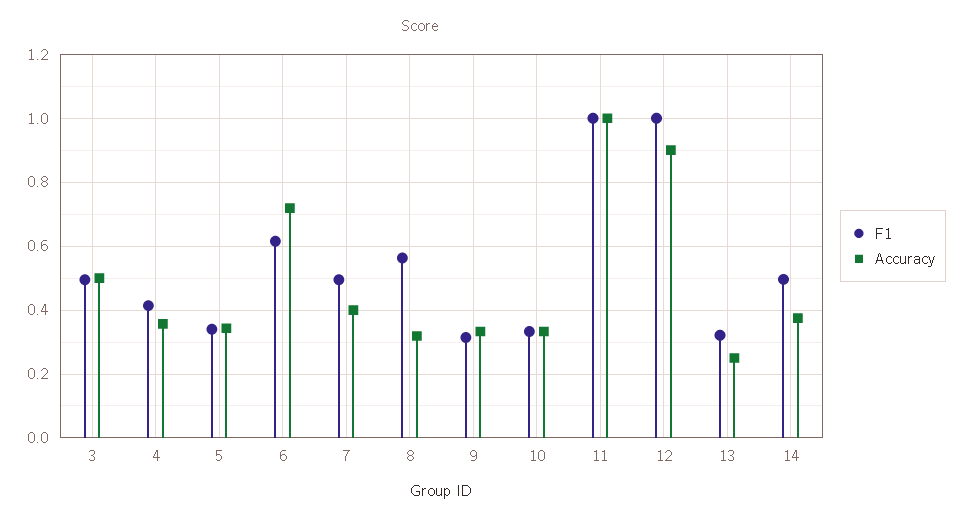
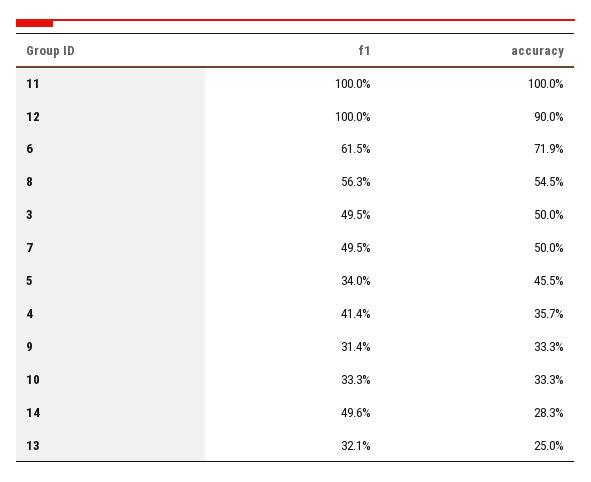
Accuracy, 5: 0.34 -> 0.455
Accuracy, 7: 0.4 -> 0.5
Accuracy, 8: 0.32 -> 0.545
Accuracy, 14: 0.38 -> 0.283

